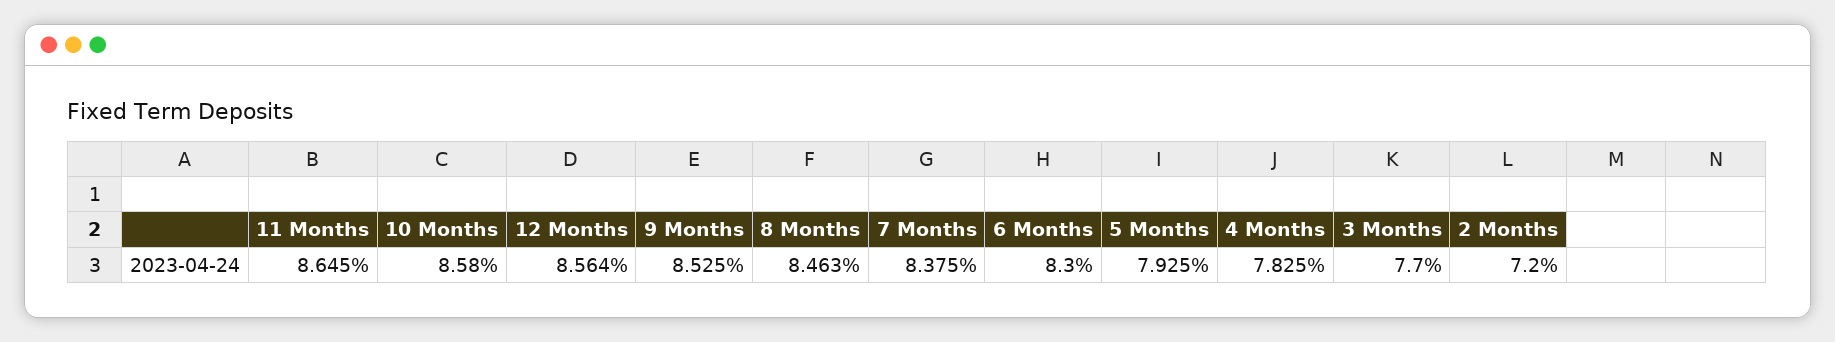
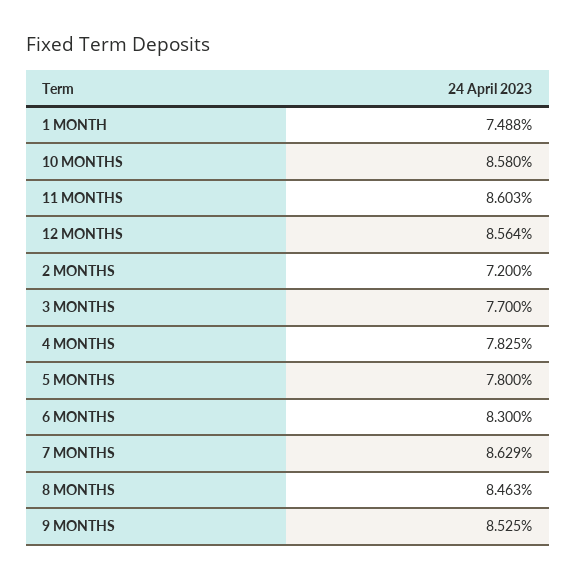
11 Months: 8.645 -> 8.603
7 Months: 8.375 -> 8.629
5 Months: 7.925 -> 7.8
1 MONTH: none -> 7.488

